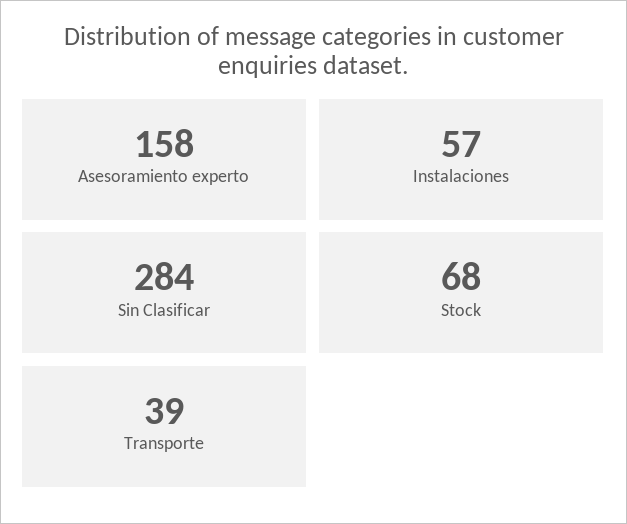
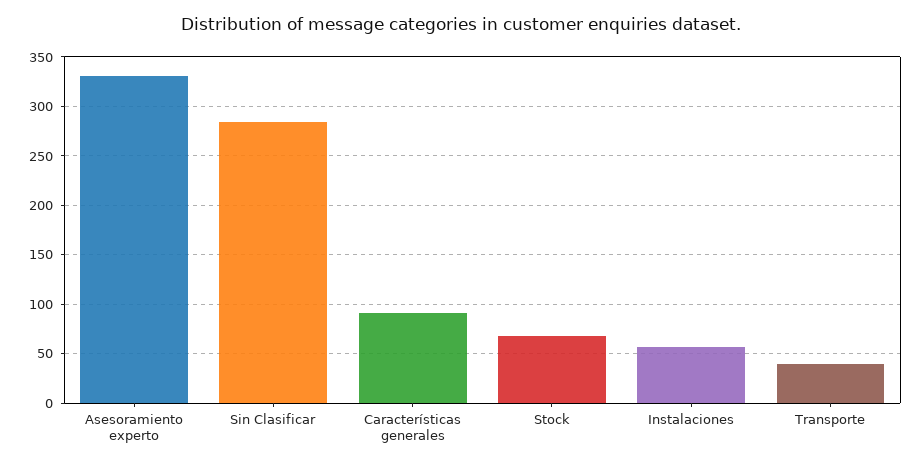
Asesoramiento experto: 158 -> 330
Características generales: none -> 90

